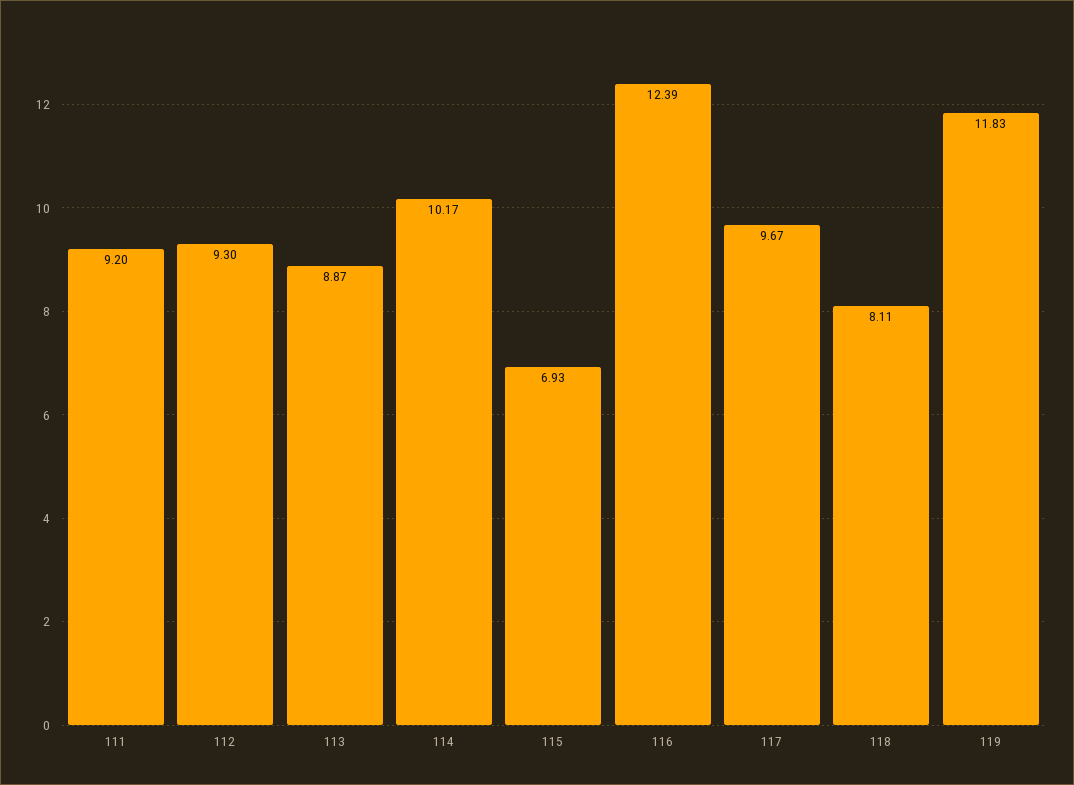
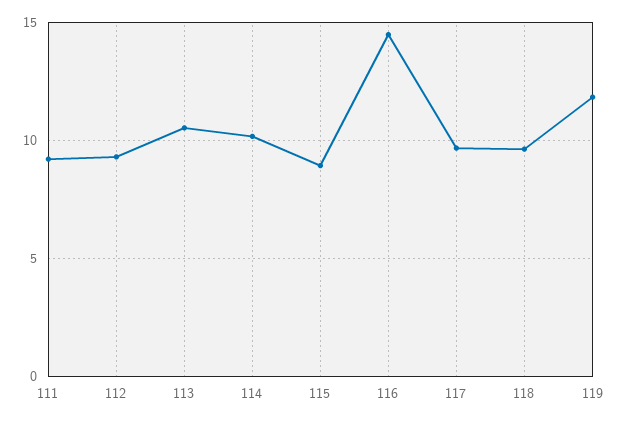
113: 8.87 -> 10.5
115: 6.93 -> 9
116: 12.39 -> 14.5
118: 8.11 -> 9.5

